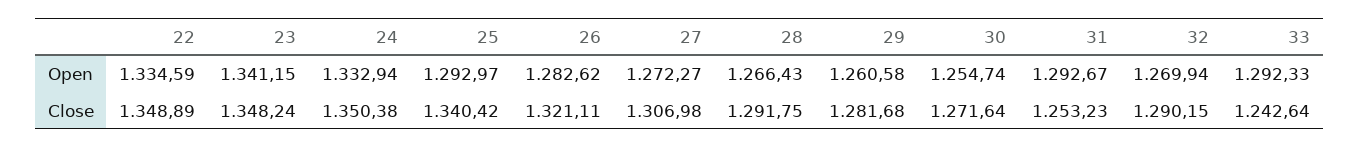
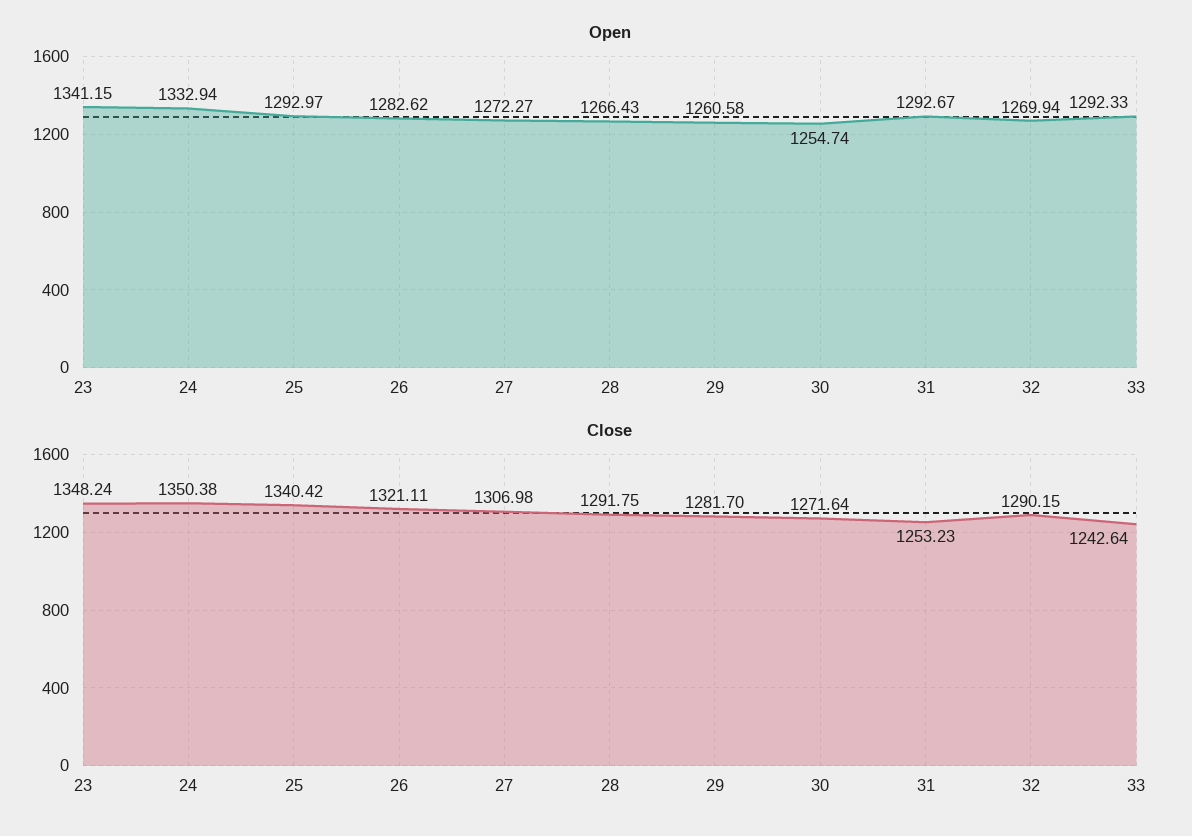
Open, 22: 1334.59 -> none
Close, 22: 1348.89 -> none
Close, 29: 1281.68 -> 1281.7

